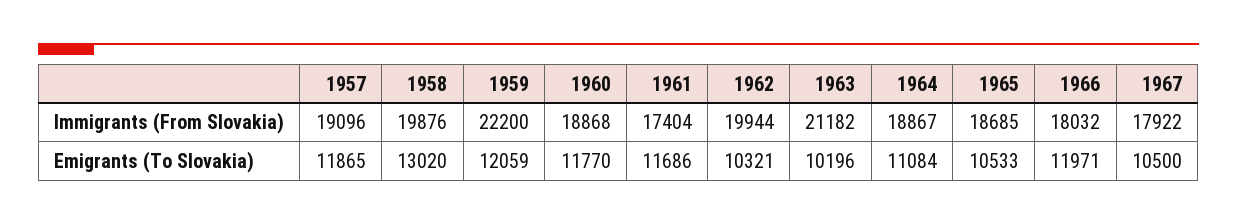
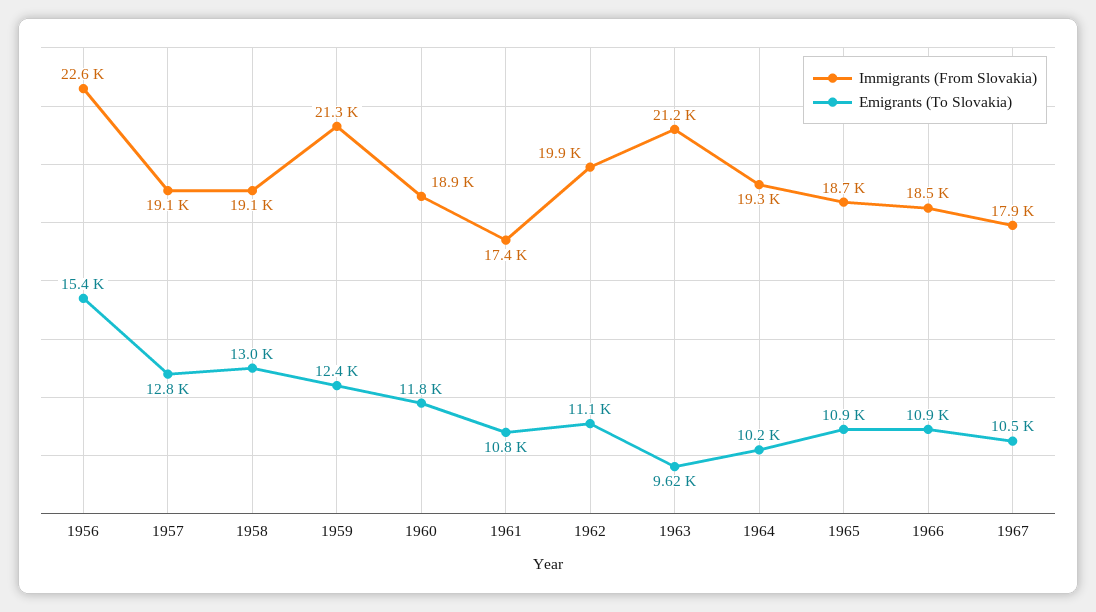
Immigrants (From Slovakia), 1958: 19876 -> 19100
Immigrants (From Slovakia), 1959: 22200 -> 21300
Immigrants (From Slovakia), 1964: 18867 -> 19300
Immigrants (From Slovakia), 1966: 18032 -> 18500
Emigrants (To Slovakia), 1957: 11865 -> 12800
Emigrants (To Slovakia), 1959: 12059 -> 12400
Emigrants (To Slovakia), 1961: 11686 -> 10800
Emigrants (To Slovakia), 1962: 10321 -> 11100
Emigrants (To Slovakia), 1963: 10196 -> 9620
Emigrants (To Slovakia), 1964: 11084 -> 10200
Emigrants (To Slovakia), 1965: 10533 -> 10900
Emigrants (To Slovakia), 1966: 11971 -> 10900
Immigrants (From Slovakia), 1956: none -> 22600
Emigrants (To Slovakia), 1956: none -> 15400

